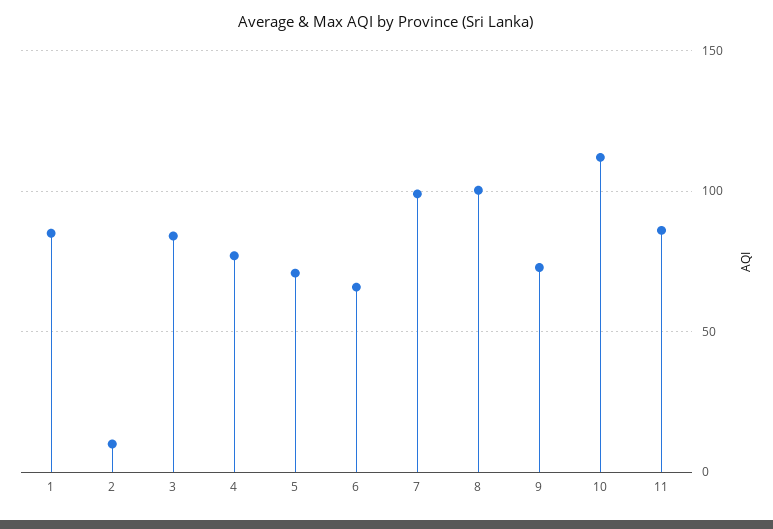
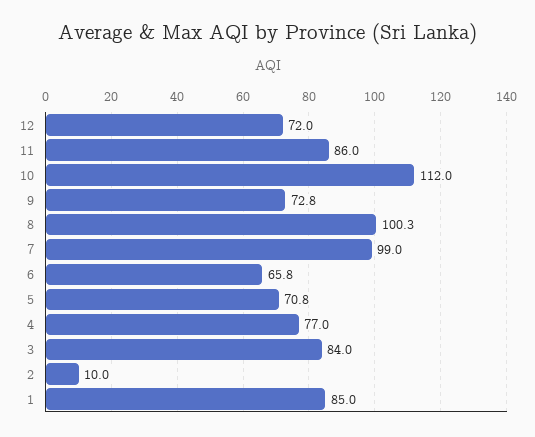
12: none -> 72

